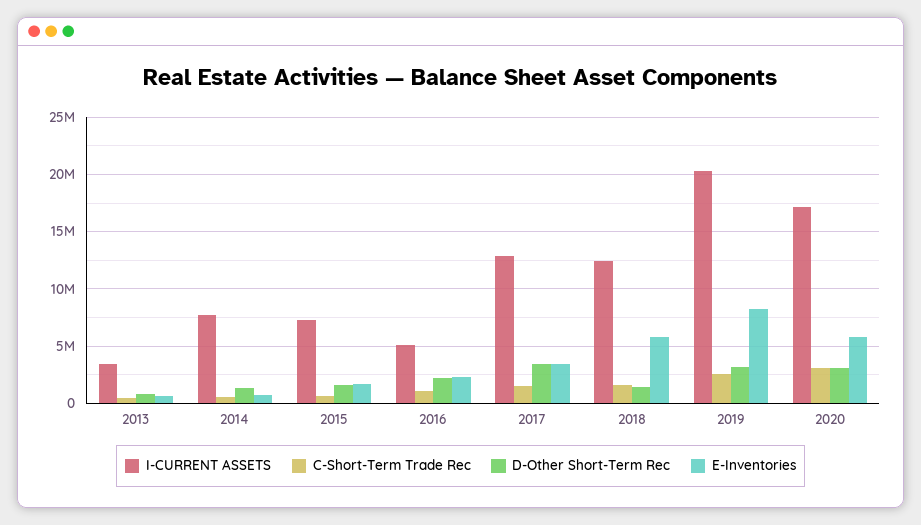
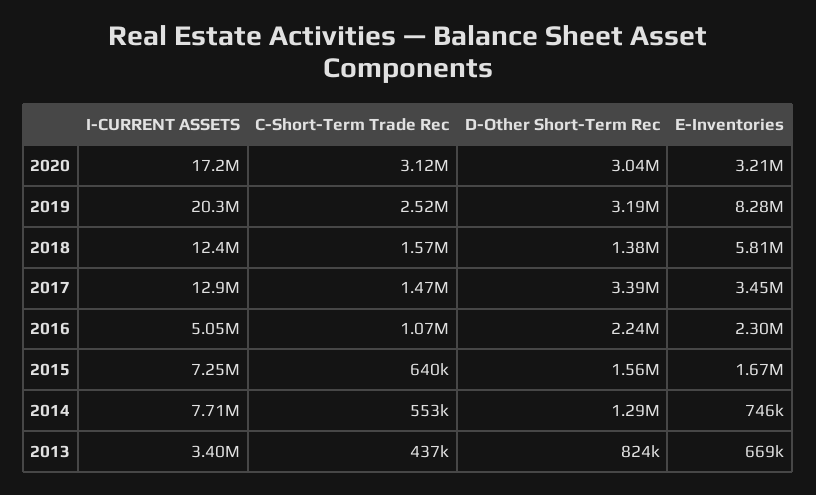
E-Inventories, 2020: 6000000 -> 3210000

